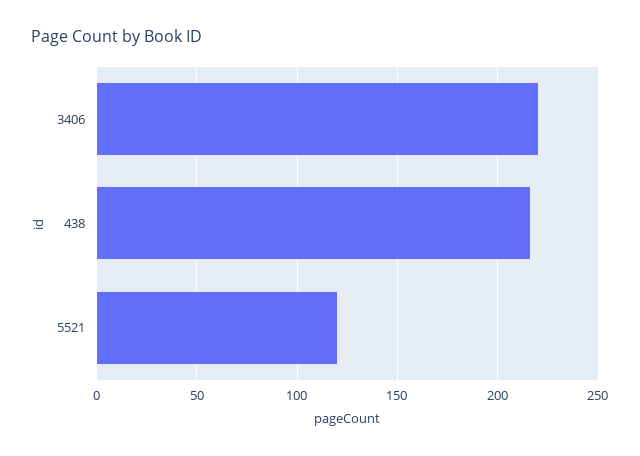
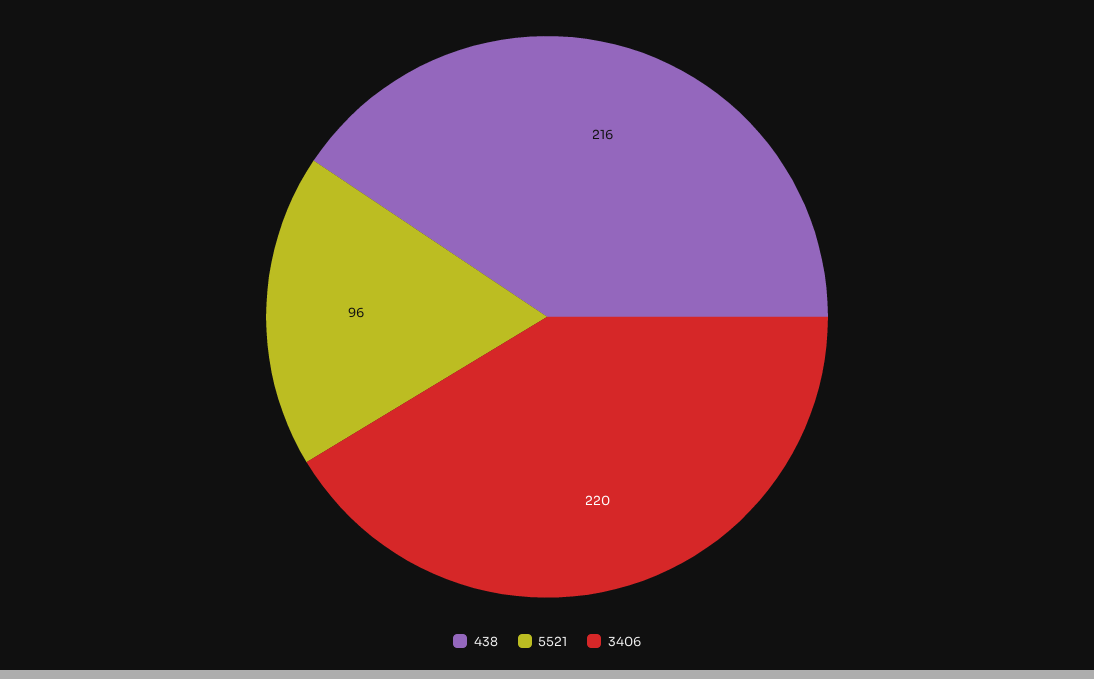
5521: 120 -> 96

